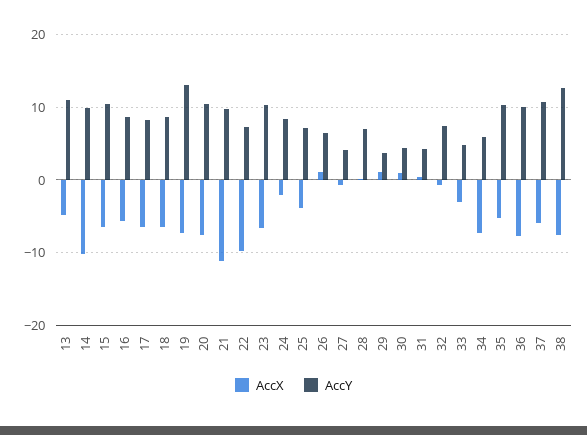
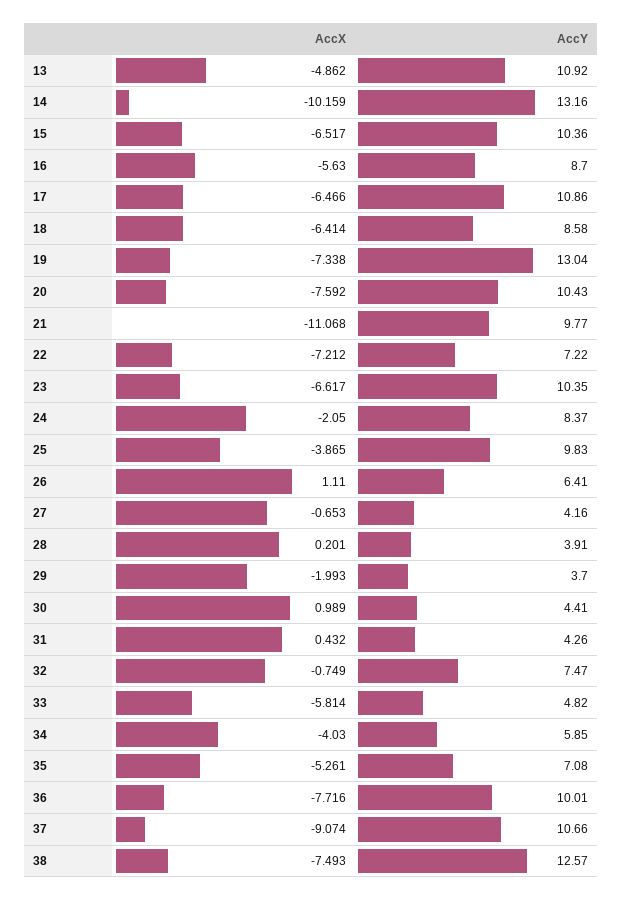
AccY, 14: 10 -> 13.16
AccY, 17: 8 -> 10.86
AccX, 22: -10 -> -7.212
AccY, 25: 7 -> 9.83
AccY, 28: 7 -> 3.91
AccX, 29: 1 -> -1.993
AccX, 33: -3 -> -5.814
AccX, 34: -7 -> -4.03
AccY, 35: 10 -> 7.08
AccX, 37: -6 -> -9.074

